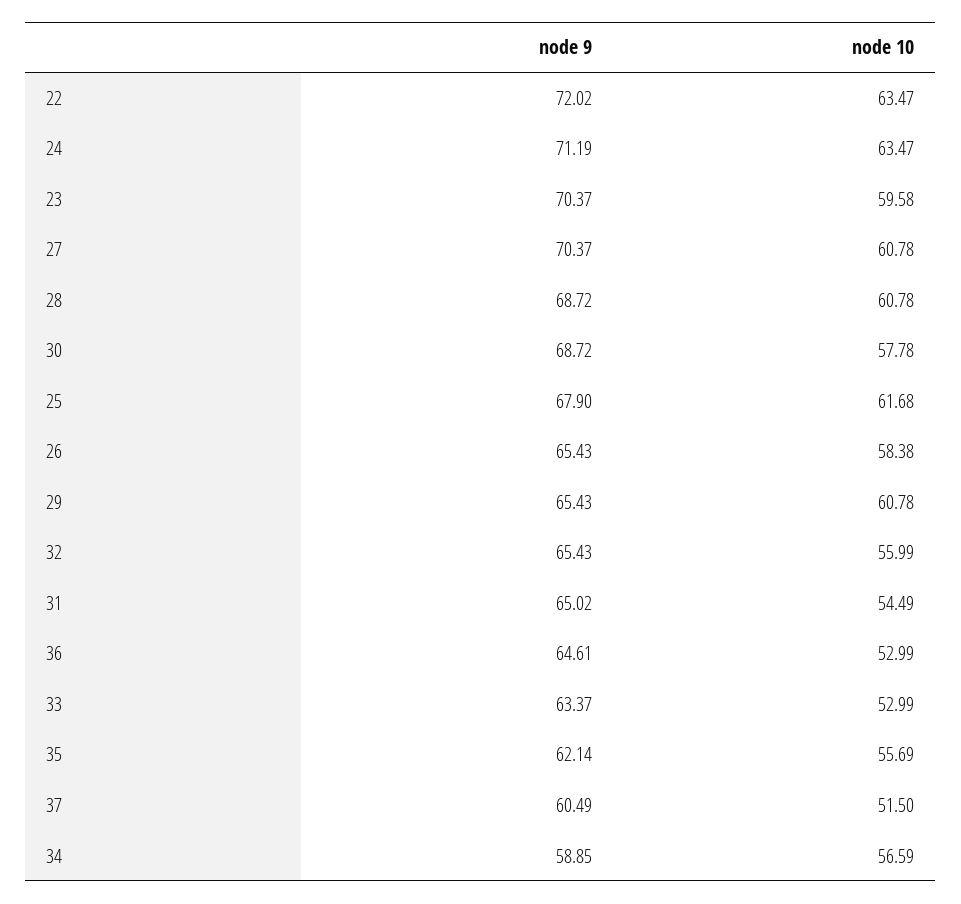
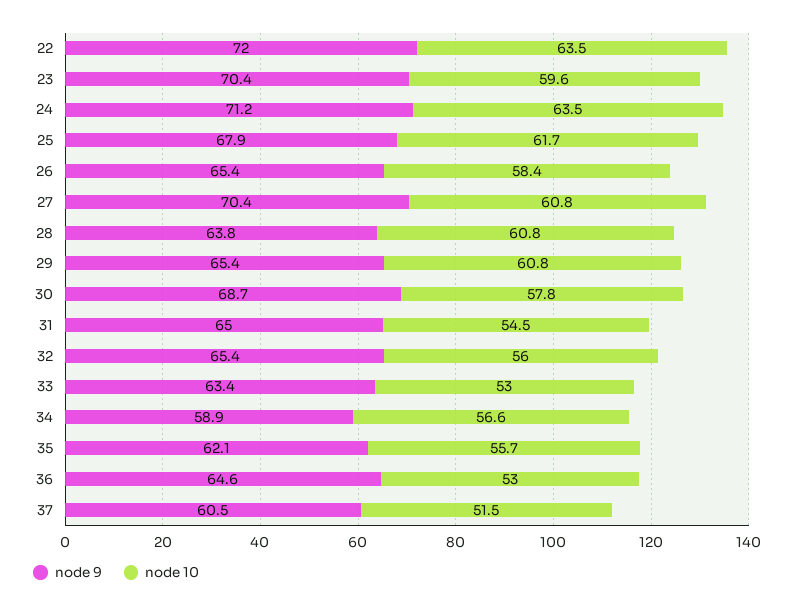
node 9, 28: 68.72 -> 63.8

